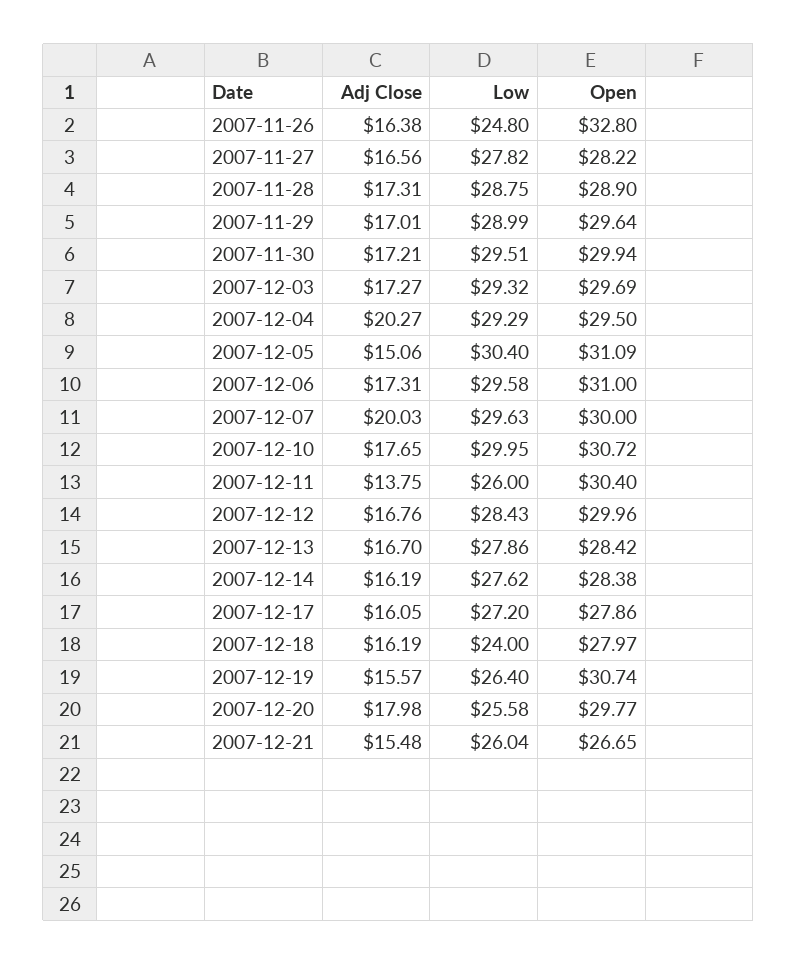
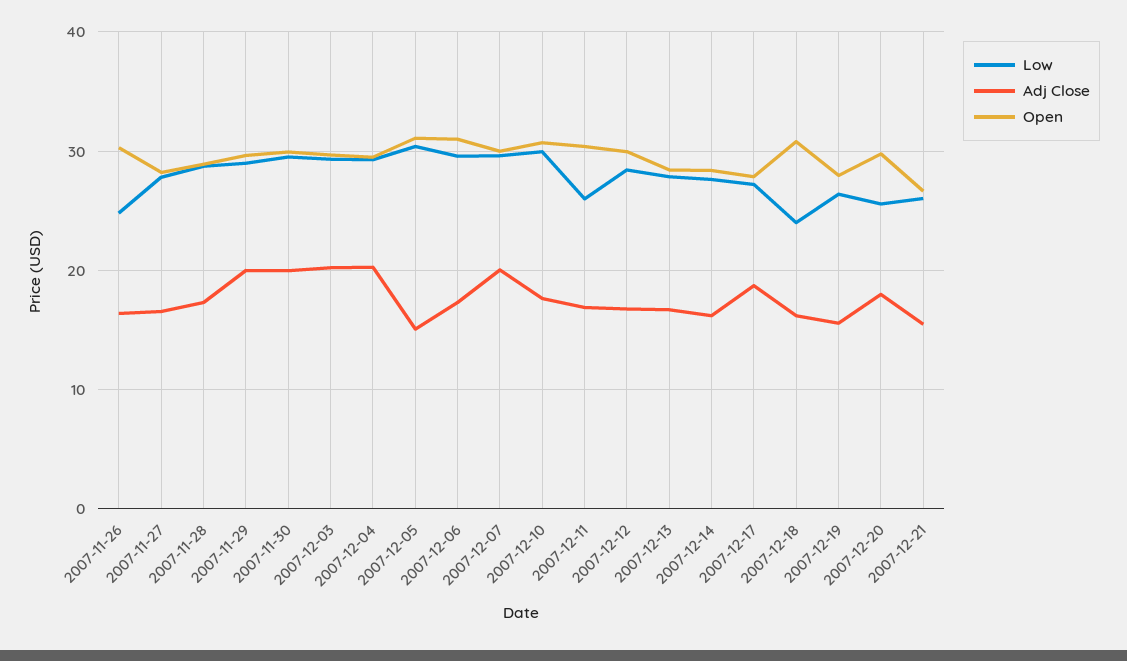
Open, 2007-11-26: 32.8 -> 30
Adj Close, 2007-11-29: 17.01 -> 20
Adj Close, 2007-11-30: 17.21 -> 20
Adj Close, 2007-12-03: 17.27 -> 20
Adj Close, 2007-12-11: 13.75 -> 17
Adj Close, 2007-12-17: 16.05 -> 19
Open, 2007-12-18: 27.97 -> 31
Open, 2007-12-19: 30.74 -> 28

